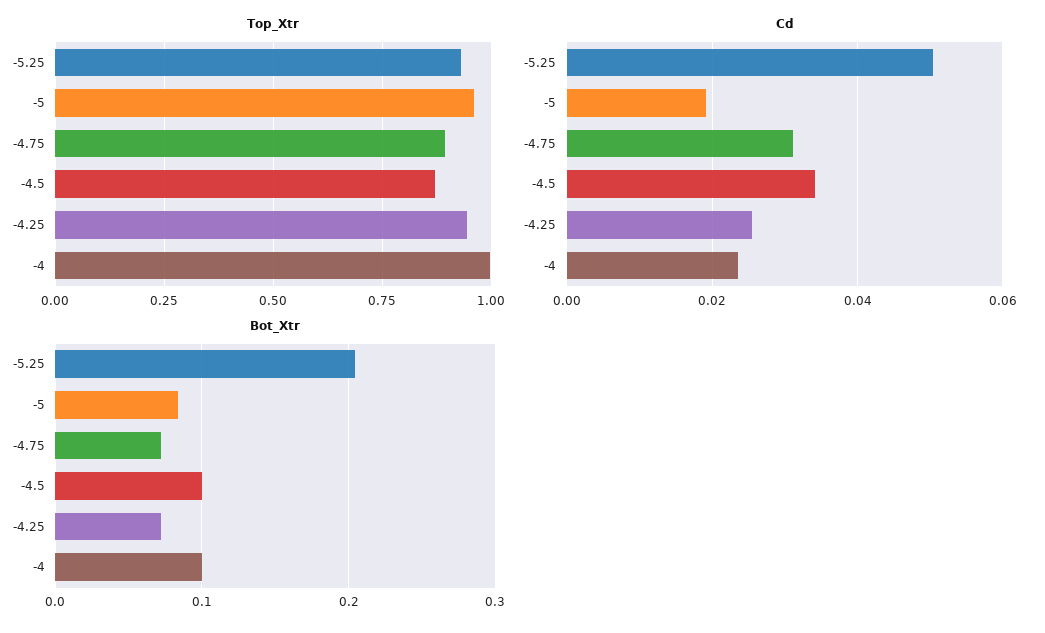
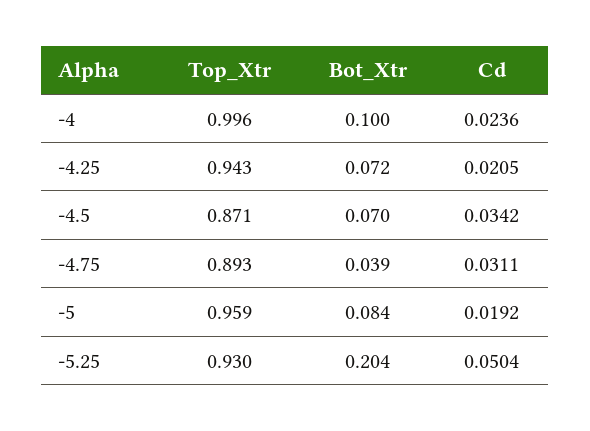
Cd, -4.25: 0.026 -> 0.0205
Bot_Xtr, -4.75: 0.07 -> 0.039
Bot_Xtr, -4.5: 0.1 -> 0.07

